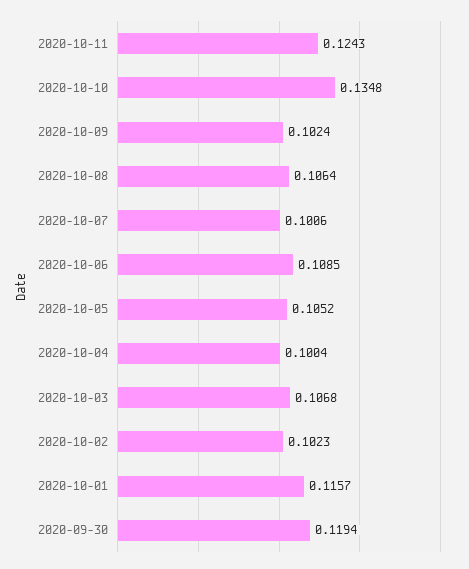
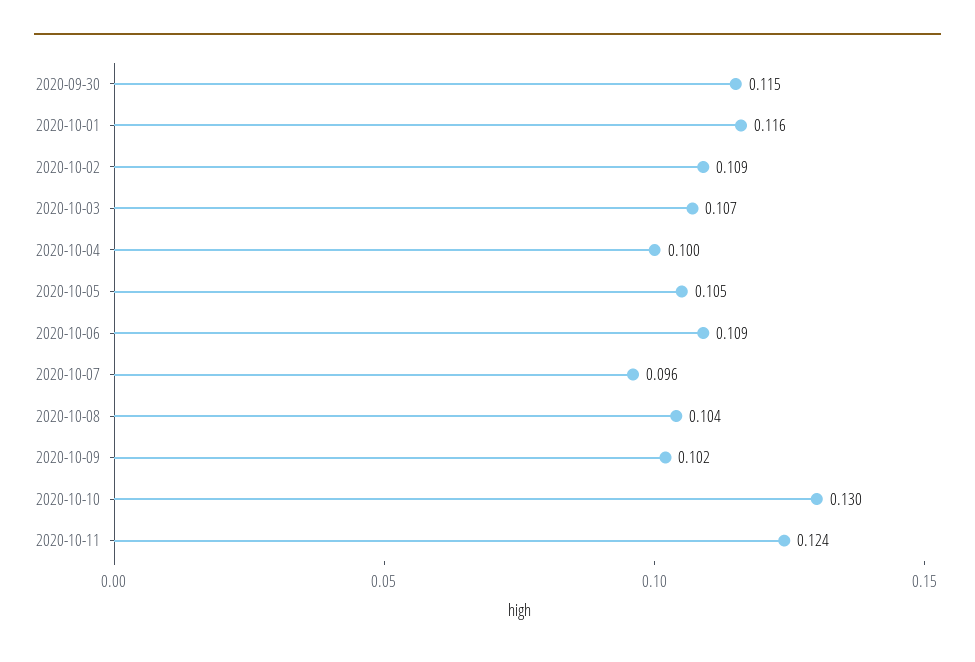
2020-10-10: 0.1348 -> 0.13
2020-10-08: 0.1064 -> 0.104
2020-10-07: 0.1006 -> 0.096
2020-10-02: 0.1023 -> 0.109
2020-09-30: 0.1194 -> 0.115

